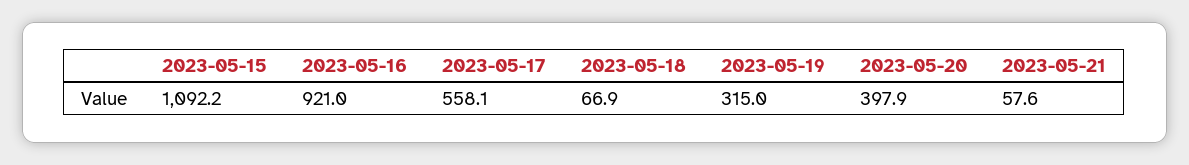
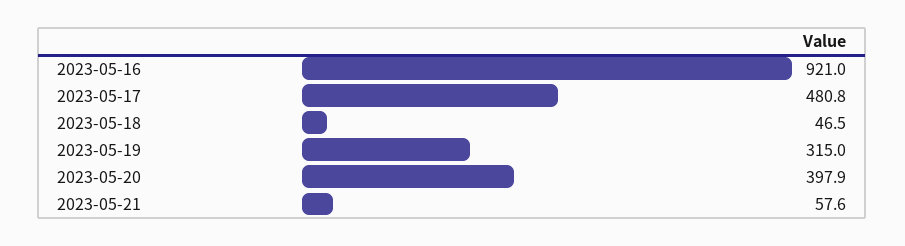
2023-05-15: 1092.2 -> none
2023-05-17: 558.1 -> 480.8
2023-05-18: 66.9 -> 46.5

